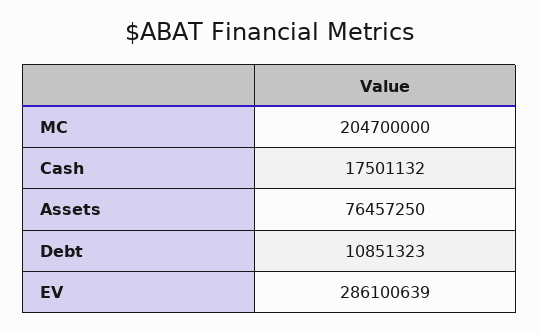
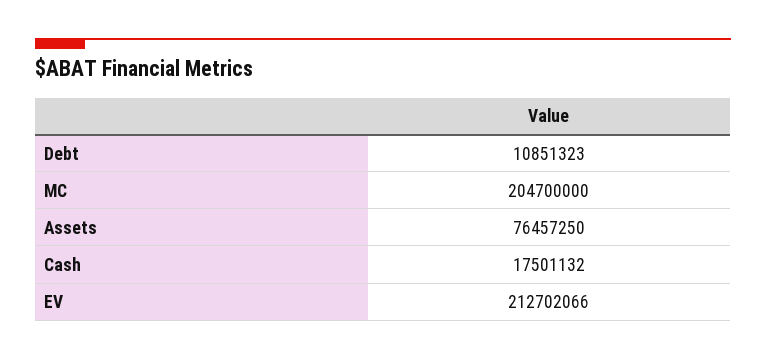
EV: 286100639 -> 212702066

